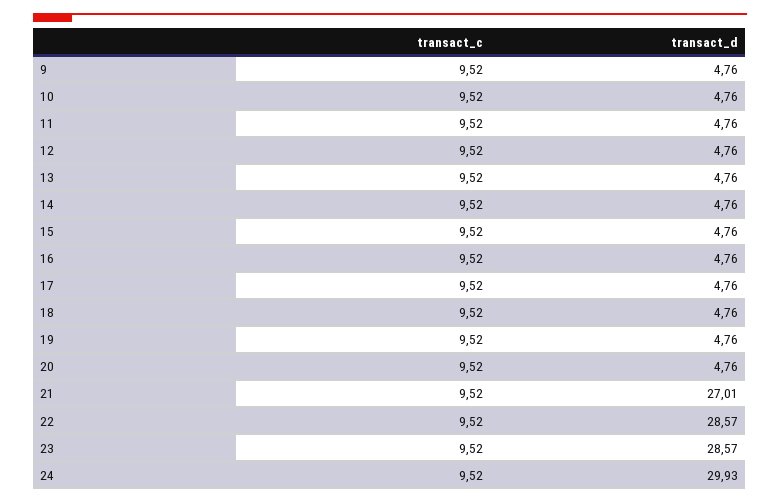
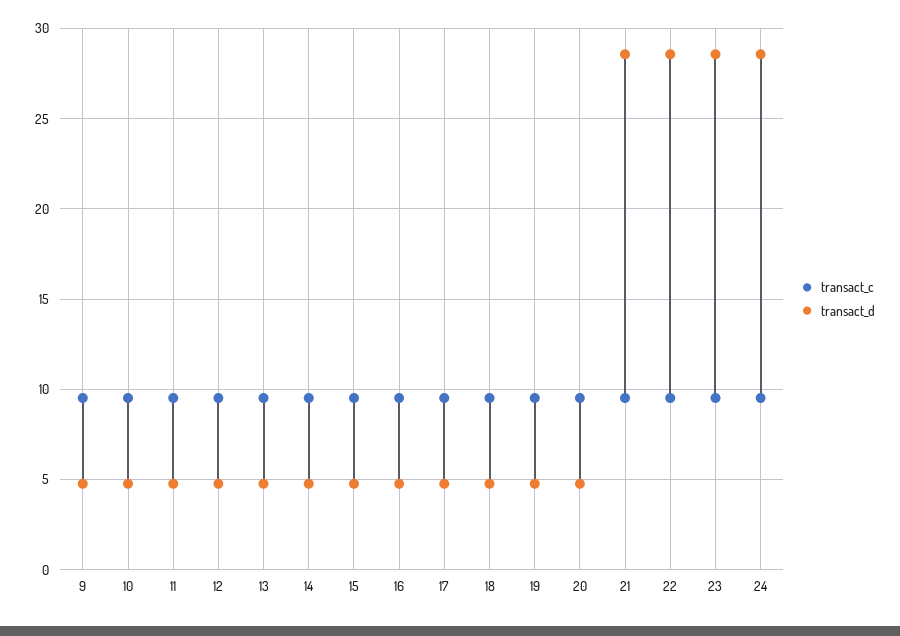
transact_d, 21: 27.01 -> 28.5
transact_d, 24: 29.93 -> 28.5

